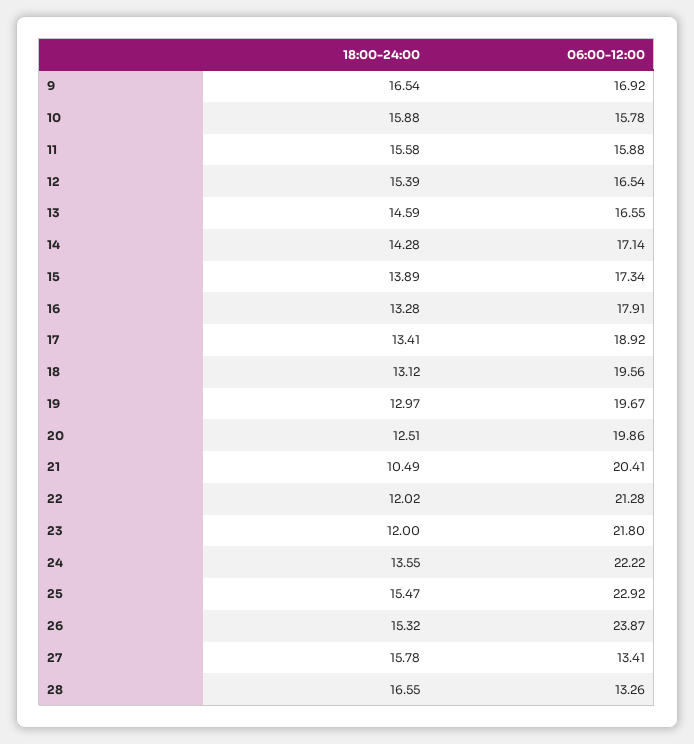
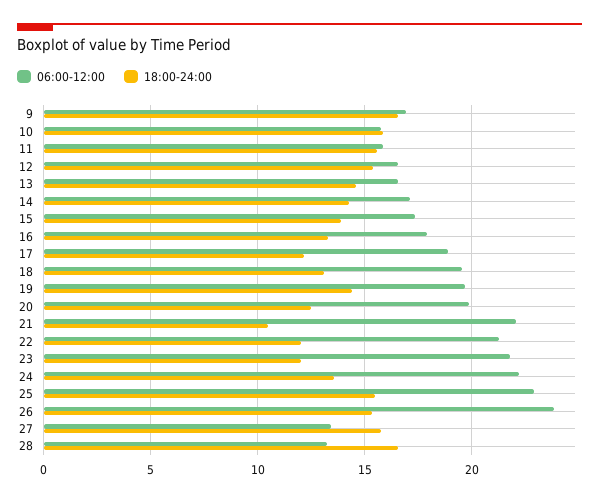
18:00-24:00, 17: 13.41 -> 12
18:00-24:00, 19: 12.97 -> 14.5
06:00-12:00, 21: 20.41 -> 22

